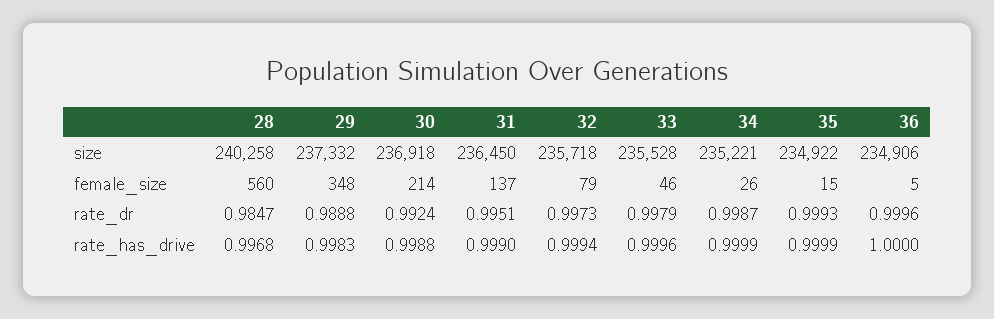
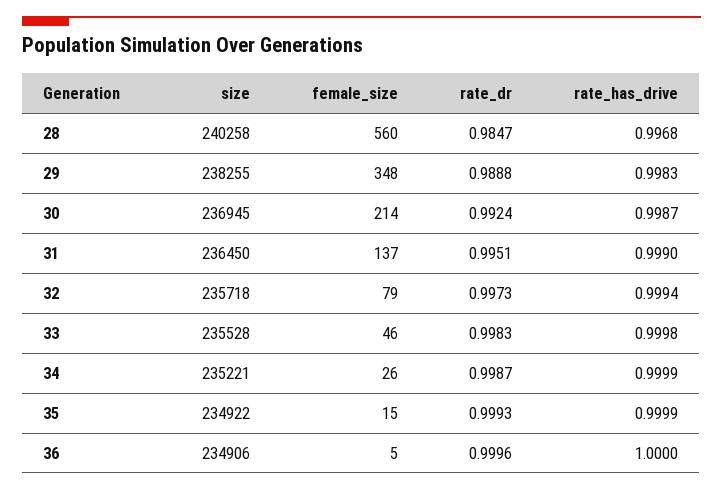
29, size: 237332 -> 238255
30, size: 236918 -> 236945
33, rate_dr: 0.9979 -> 0.9983
30, rate_has_drive: 0.9988 -> 0.9987
33, rate_has_drive: 0.9996 -> 0.9998

